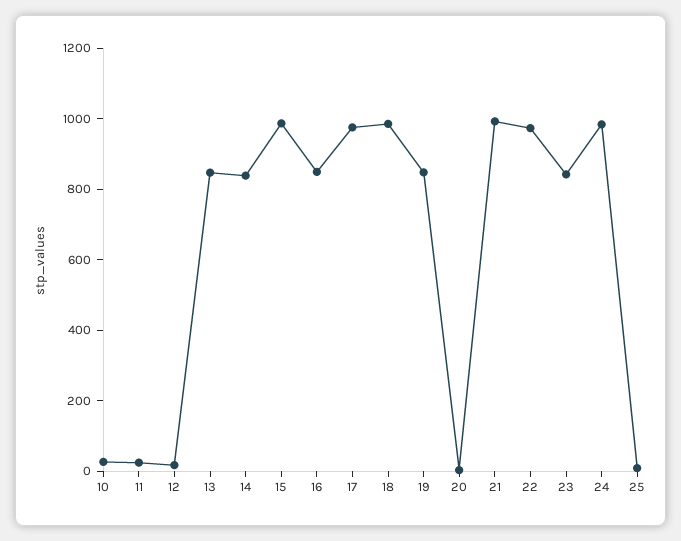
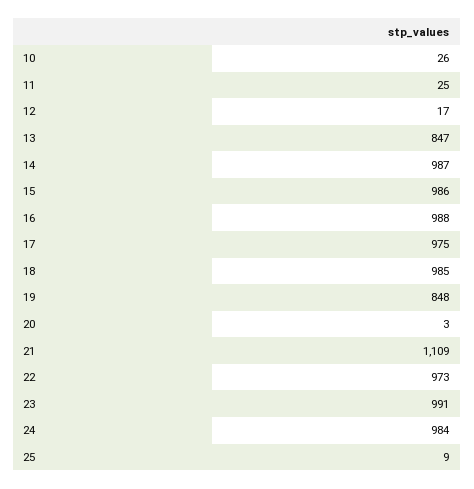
14: 850 -> 987
16: 850 -> 988
21: 1000 -> 1109
23: 850 -> 991

